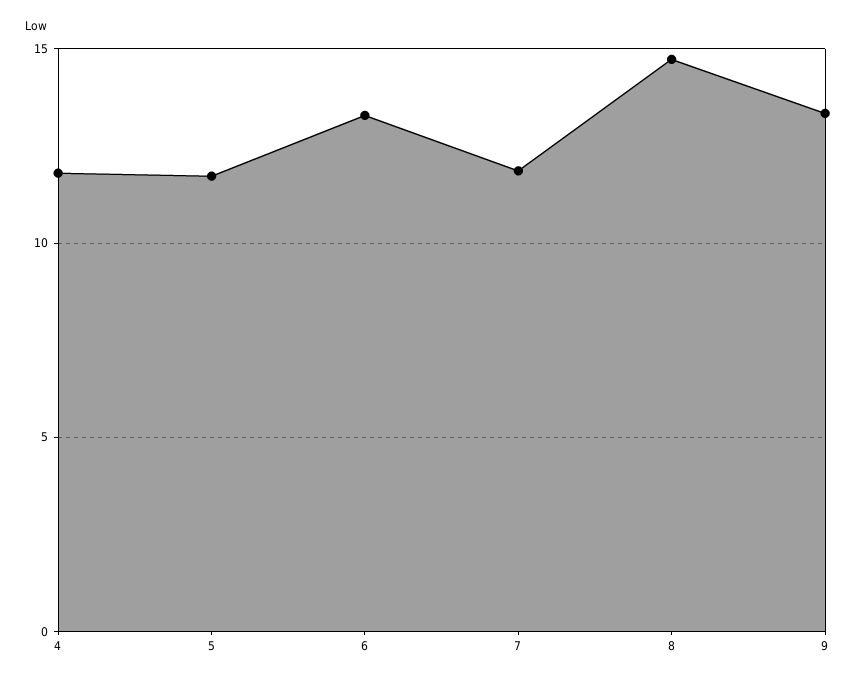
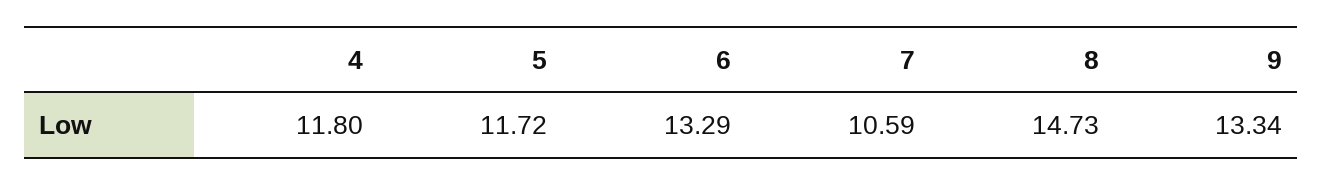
7: 12 -> 10.59

